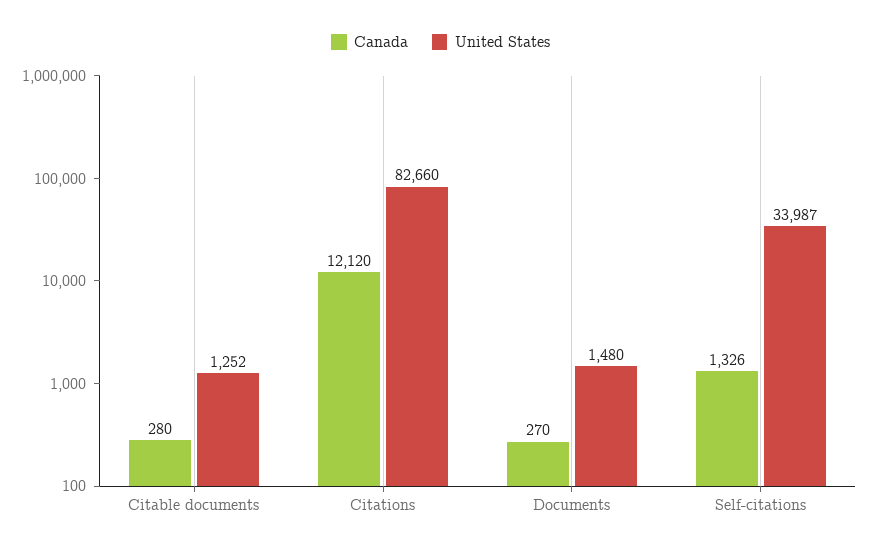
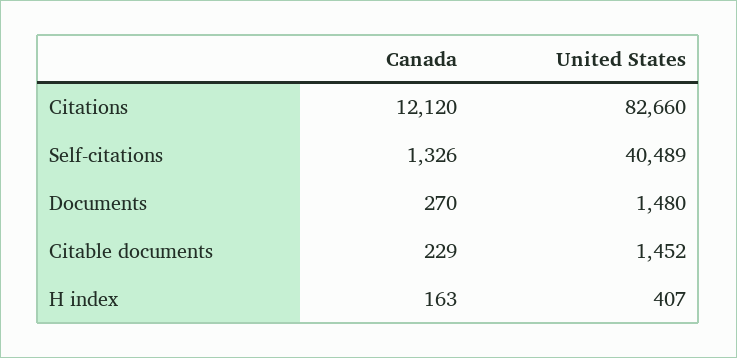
Canada, Citable documents: 280 -> 229
United States, Citable documents: 1252 -> 1452
United States, Self-citations: 33987 -> 40489
Canada, H index: none -> 163
United States, H index: none -> 407

